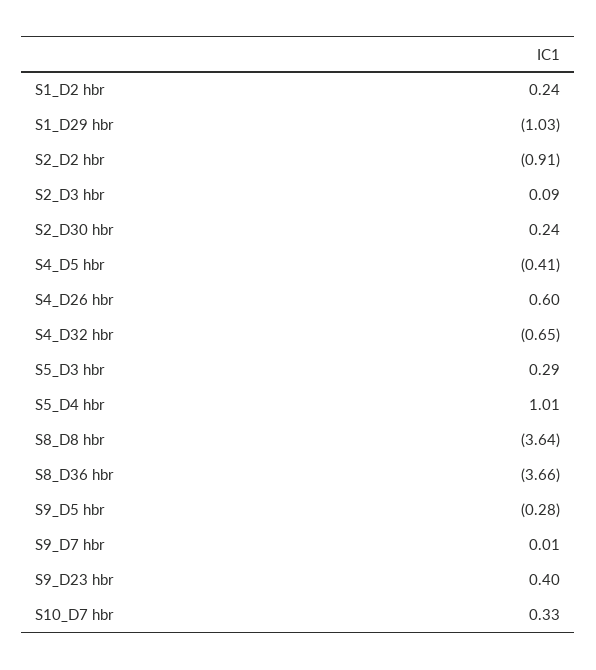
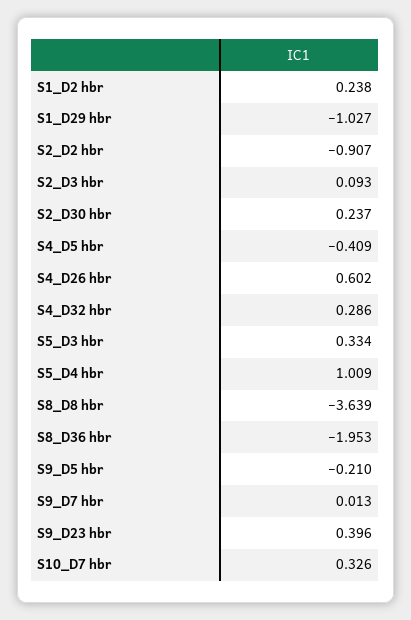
S4_D32 hbr: -0.65 -> 0.286
S5_D3 hbr: 0.29 -> 0.334
S8_D36 hbr: -3.66 -> -1.953
S9_D5 hbr: -0.28 -> -0.21

